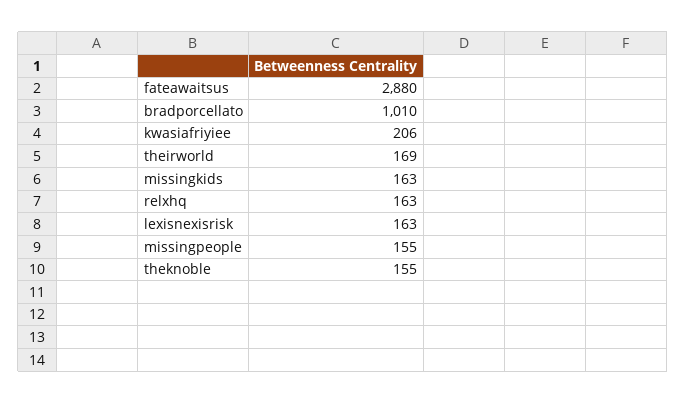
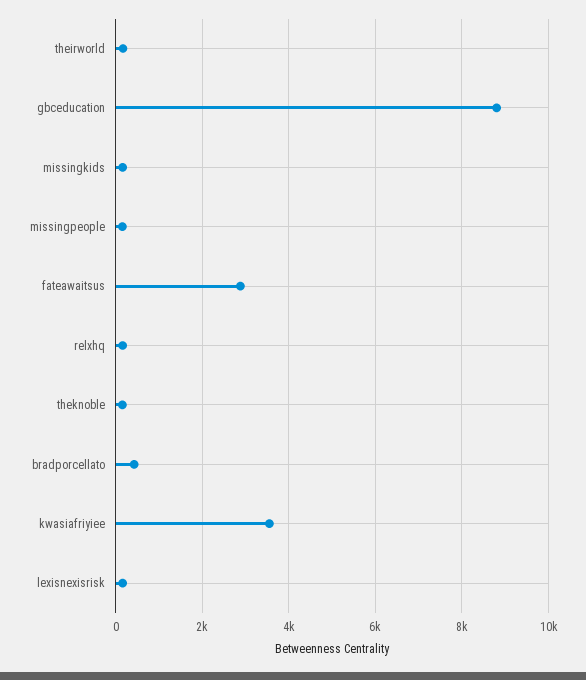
bradporcellato: 1010 -> 400
kwasiafriyiee: 206 -> 3600
gbceducation: none -> 8800

